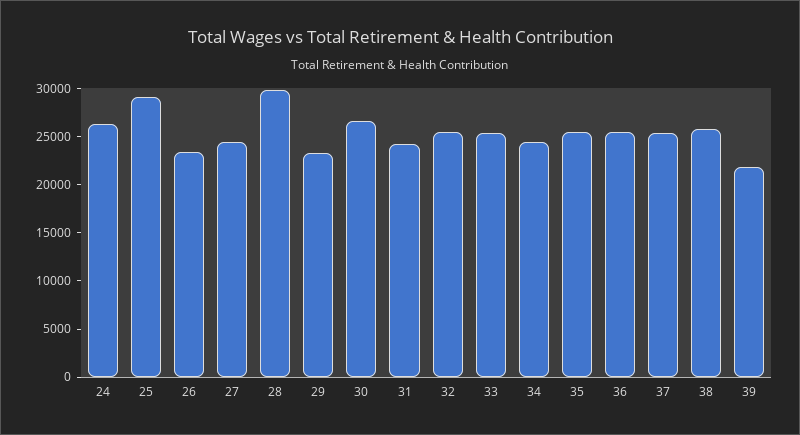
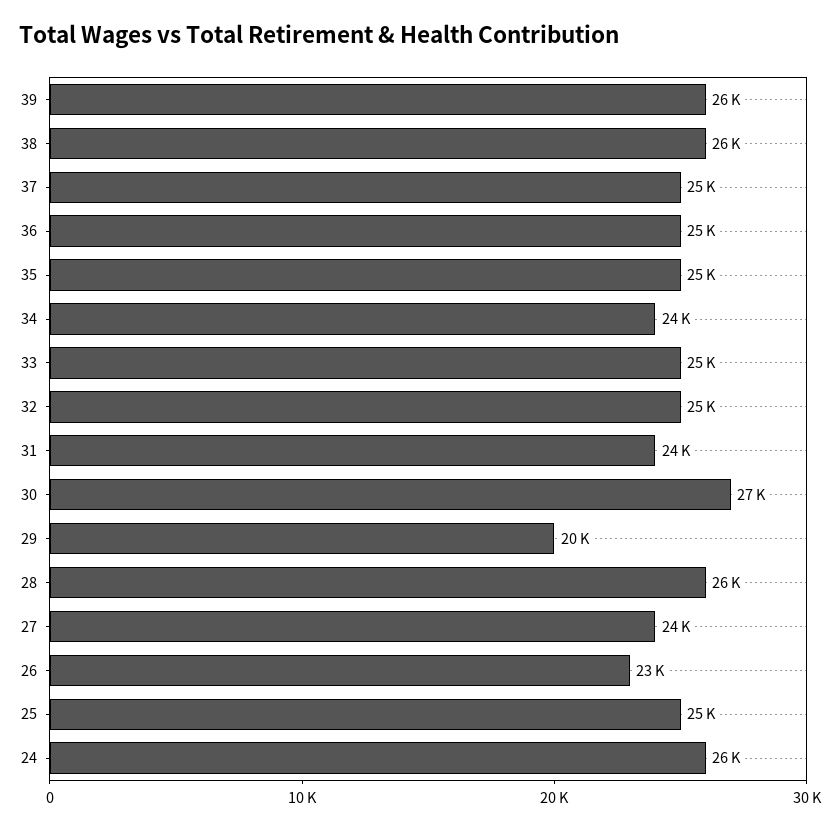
25: 29000 -> 25000
28: 30000 -> 26000
29: 23000 -> 20000
39: 22000 -> 26000

